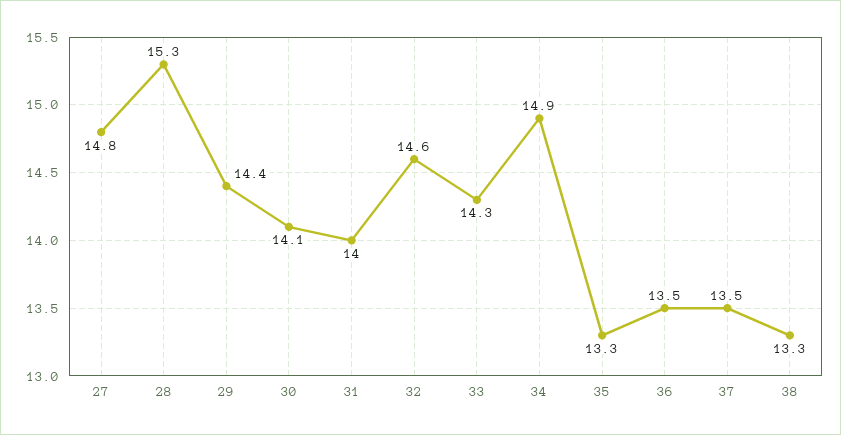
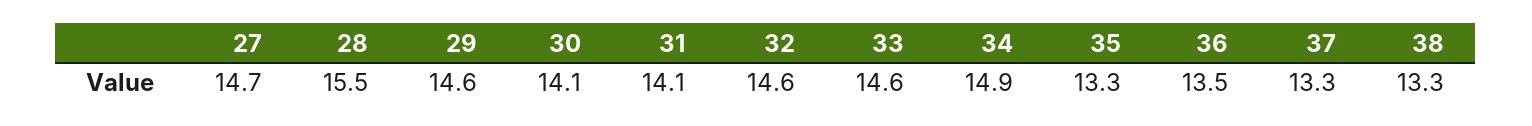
27: 14.8 -> 14.7
28: 15.3 -> 15.5
29: 14.4 -> 14.6
31: 14 -> 14.1
33: 14.3 -> 14.6
37: 13.5 -> 13.3

